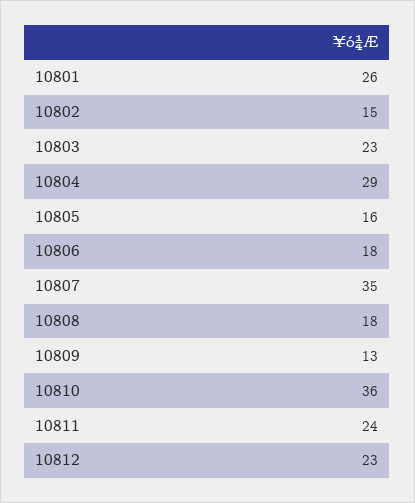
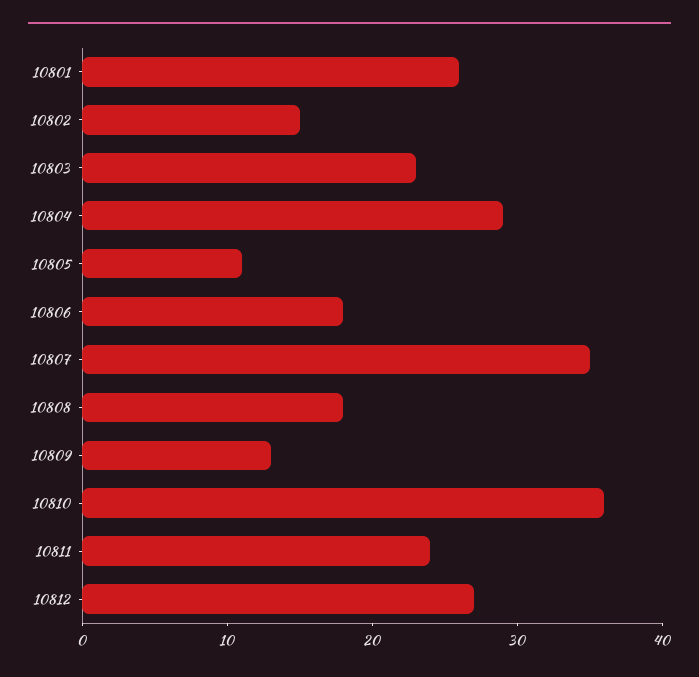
10805: 16 -> 11
10812: 23 -> 27

